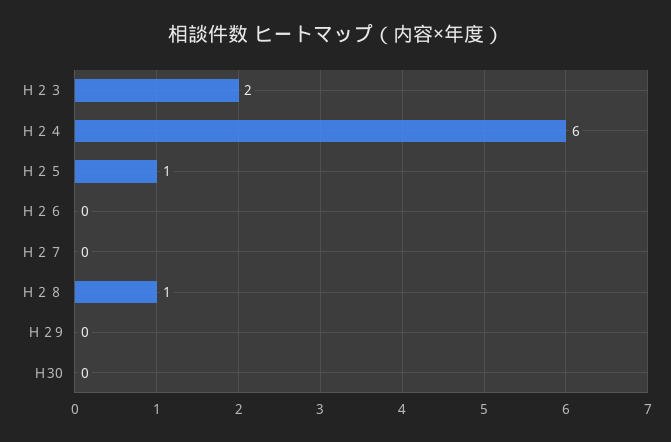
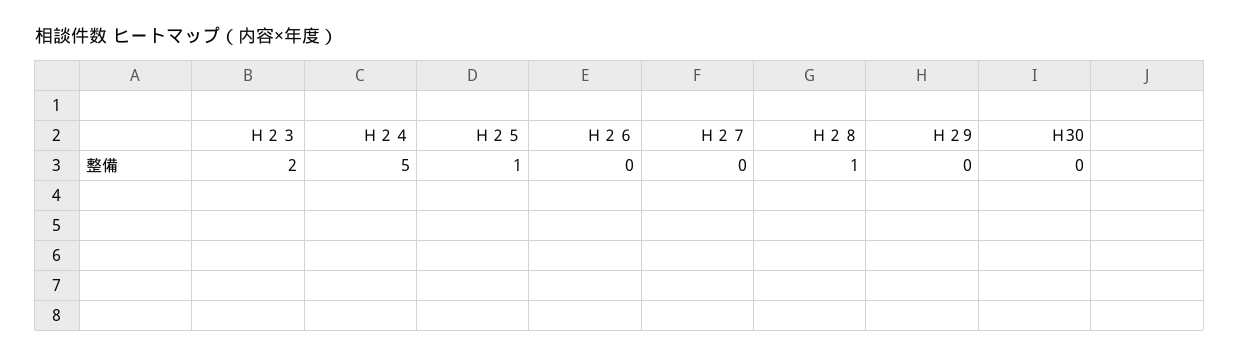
Ｈ２４: 6 -> 5

